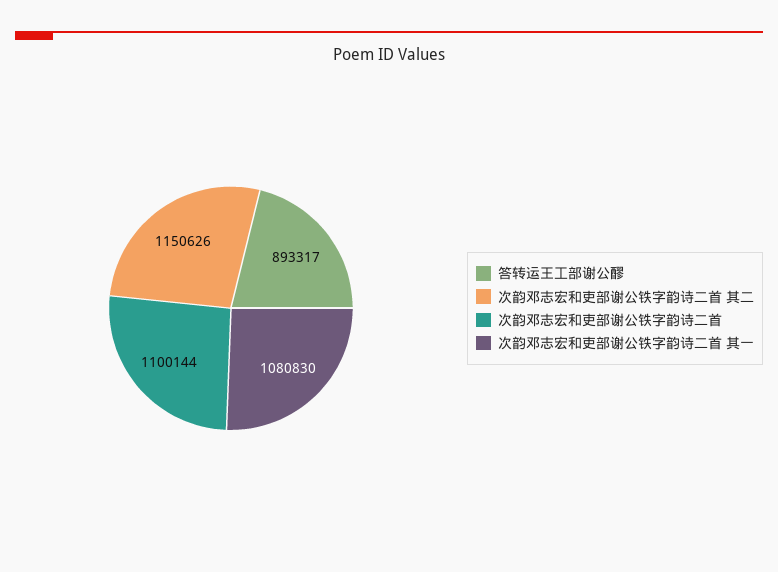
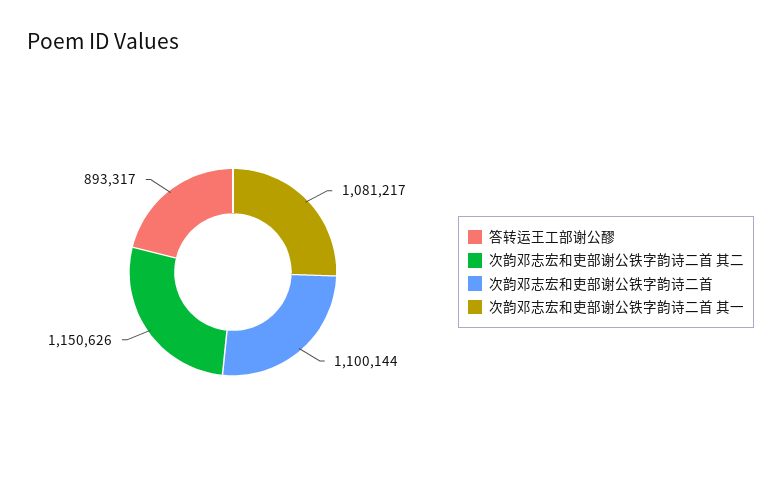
次韵邓志宏和吏部谢公铁字韵诗二首 其一: 1080830 -> 1081217

